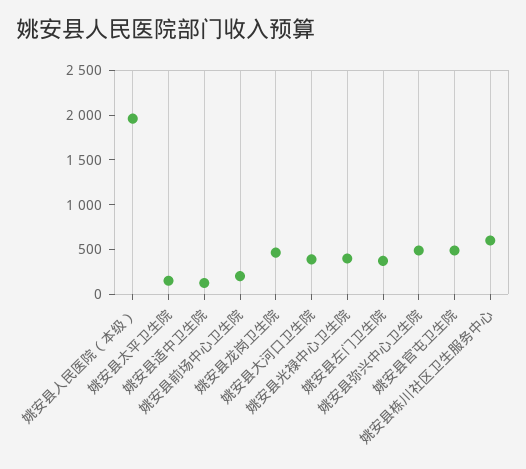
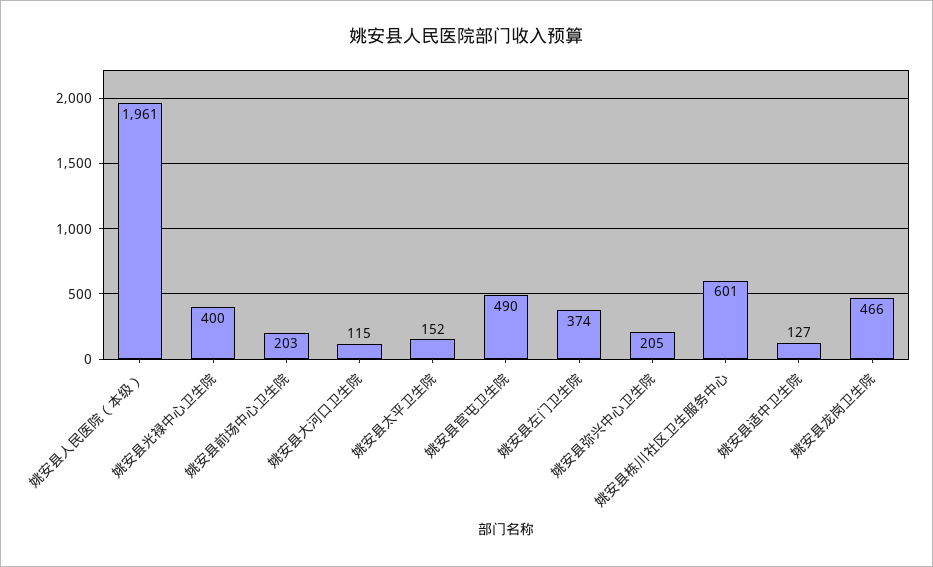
姚安县大河口卫生院: 400 -> 115
姚安县弥兴中心卫生院: 500 -> 205

